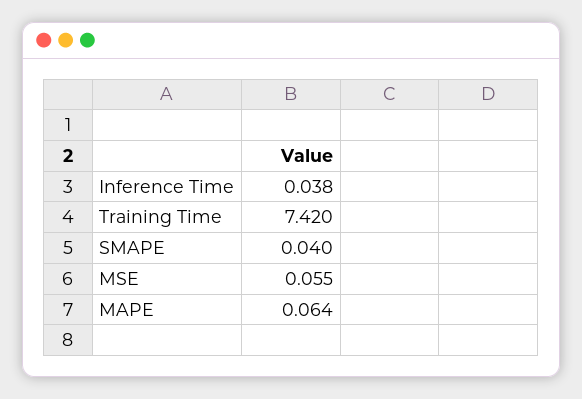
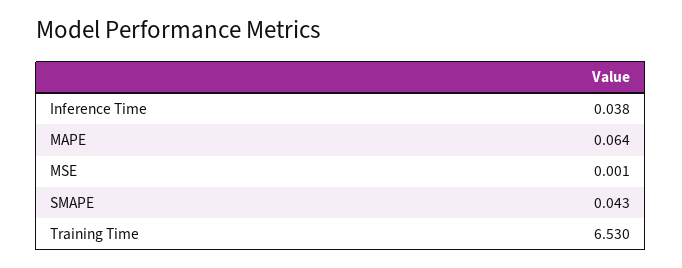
Training Time: 7.42 -> 6.53
SMAPE: 0.04 -> 0.043
MSE: 0.055 -> 0.001

